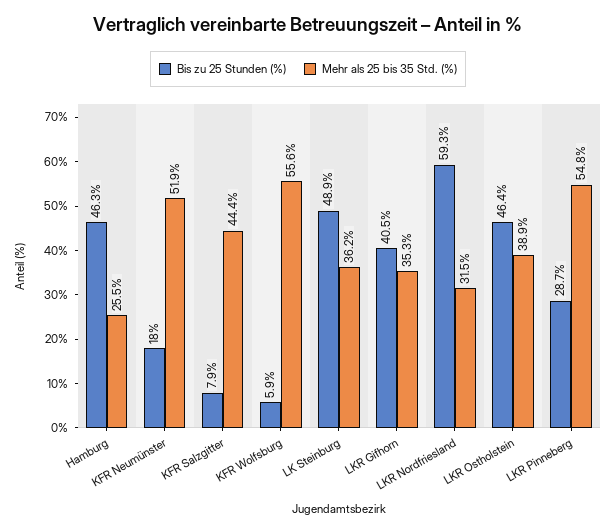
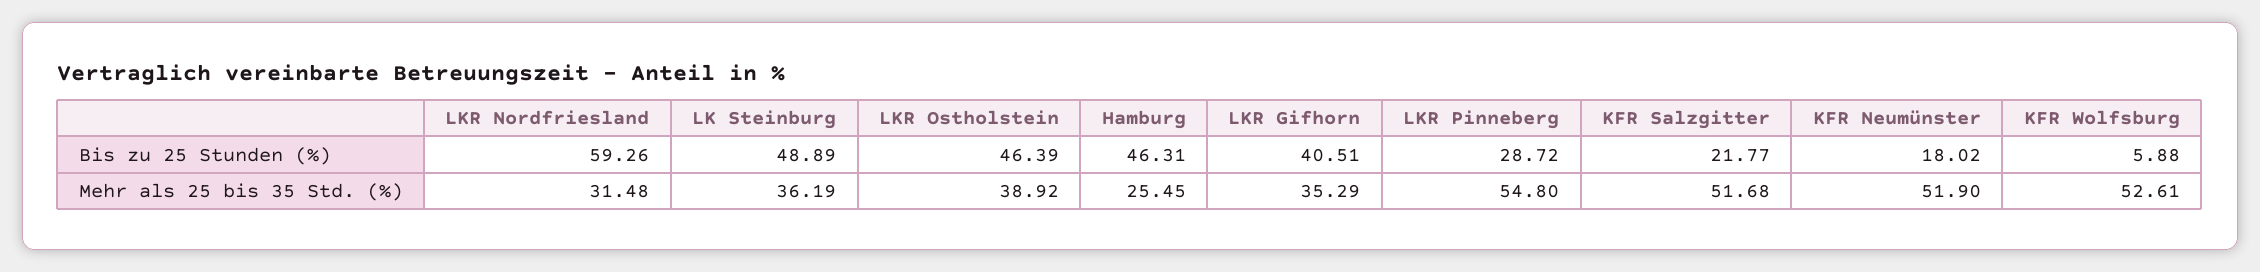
Bis zu 25 Stunden (%), KFR Salzgitter: 7.9 -> 21.77
Mehr als 25 bis 35 Std. (%), KFR Salzgitter: 44.4 -> 51.68
Mehr als 25 bis 35 Std. (%), KFR Wolfsburg: 55.6 -> 52.61

